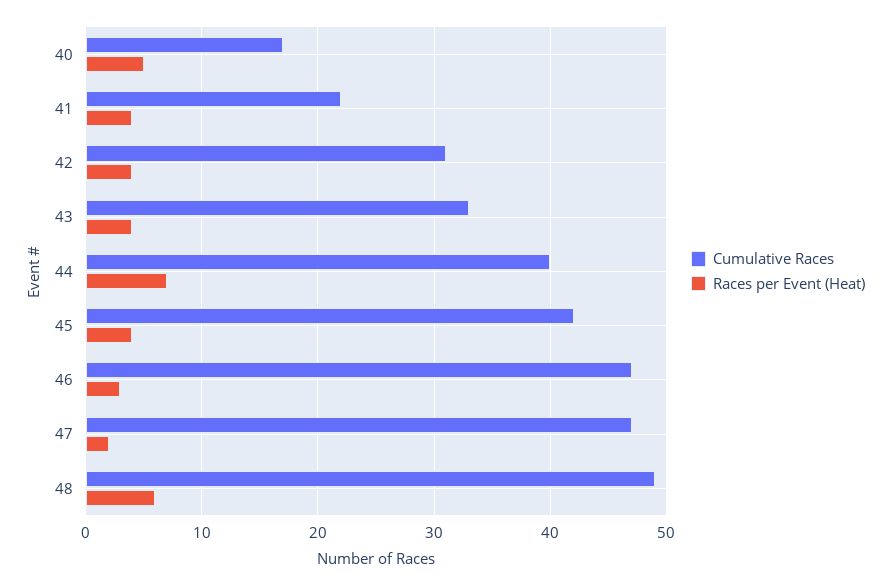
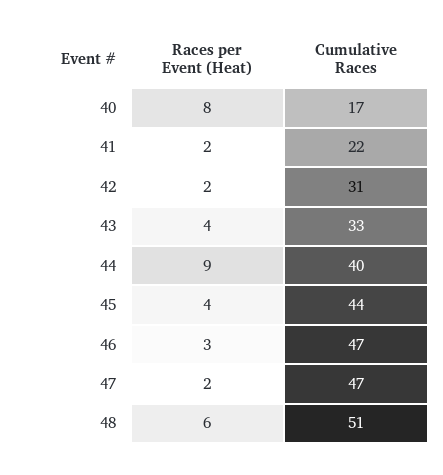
Races per Event (Heat), 40: 5 -> 8
Races per Event (Heat), 41: 4 -> 2
Races per Event (Heat), 42: 4 -> 2
Races per Event (Heat), 44: 7 -> 9
Cumulative Races, 45: 42 -> 44
Cumulative Races, 48: 49 -> 51

